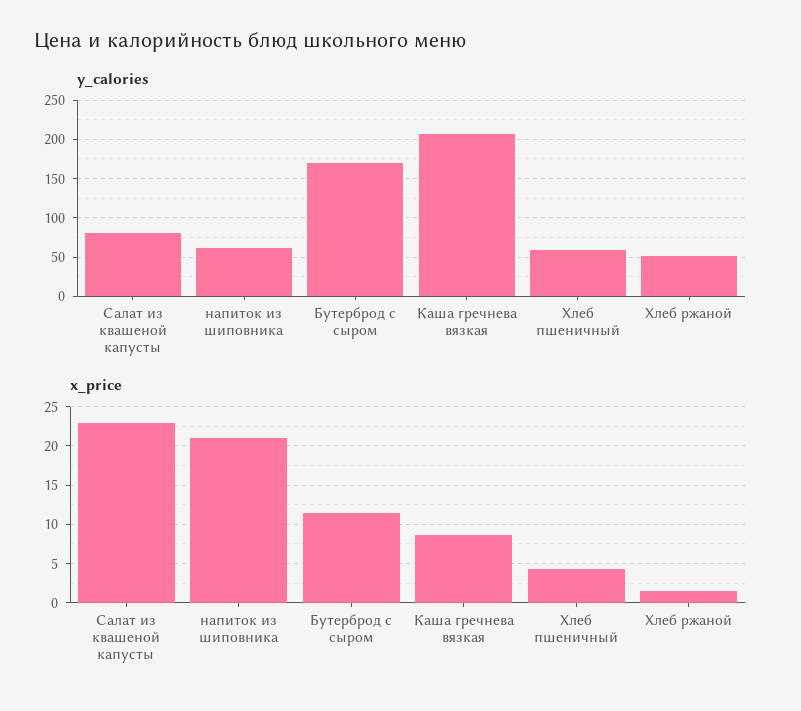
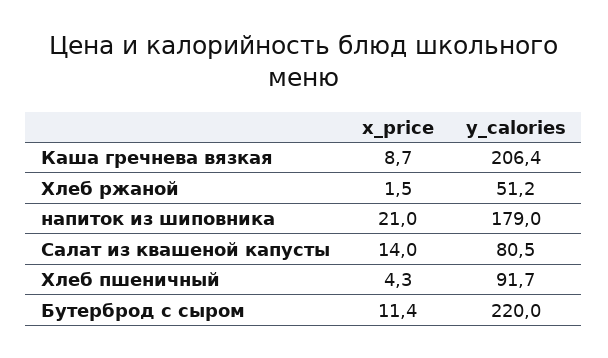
y_calories, напиток из шиповника: 60 -> 179
y_calories, Бутерброд с сыром: 170 -> 220
y_calories, Хлеб пшеничный: 60 -> 91.7
x_price, Салат из квашеной капусты: 23 -> 14

